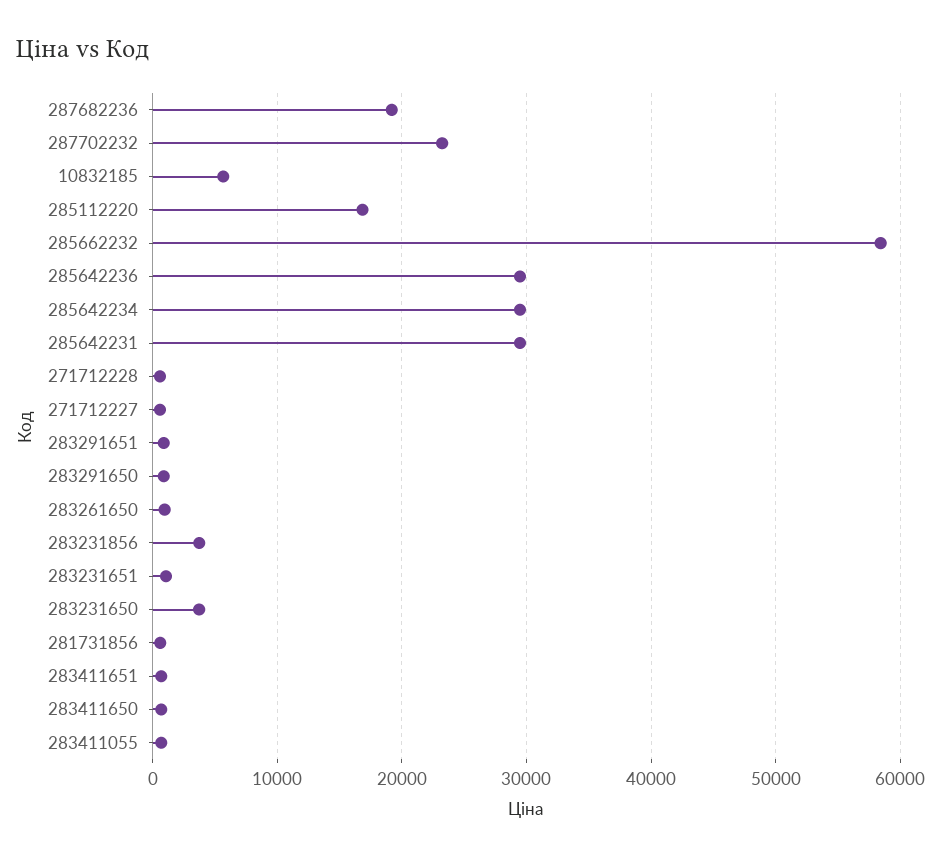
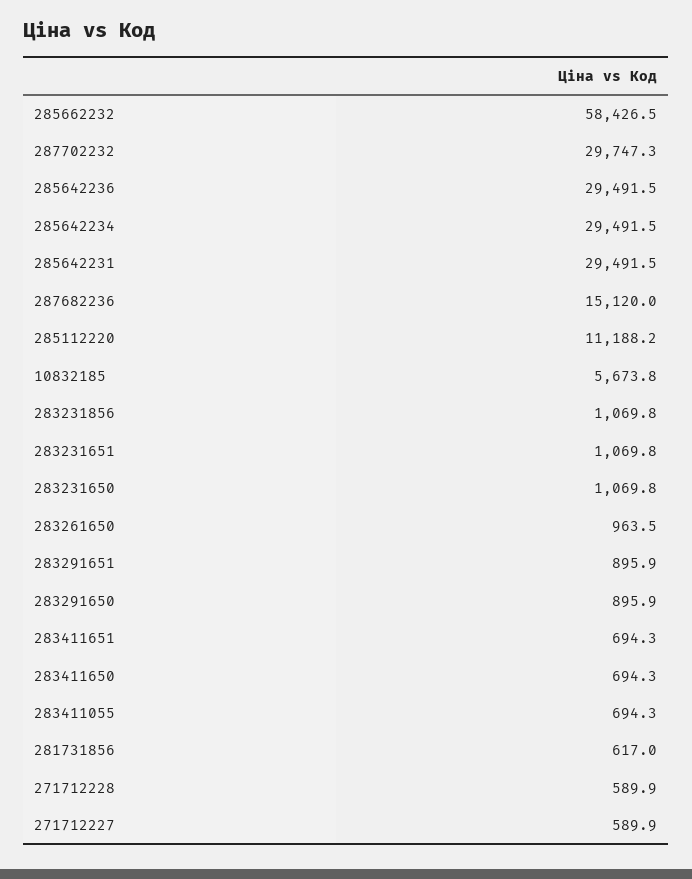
287682236: 19000 -> 15120
287702232: 23000 -> 29747.3
285112220: 17000 -> 11188.2
283231856: 4000 -> 1069.8
283231650: 4000 -> 1069.8

